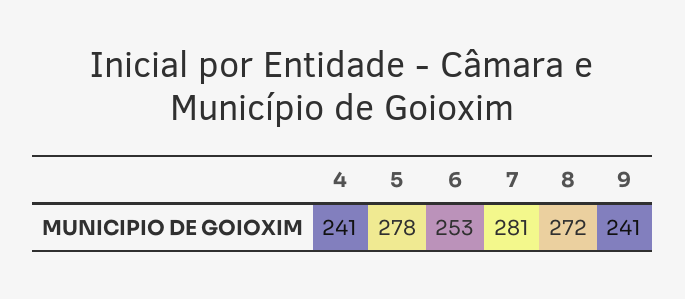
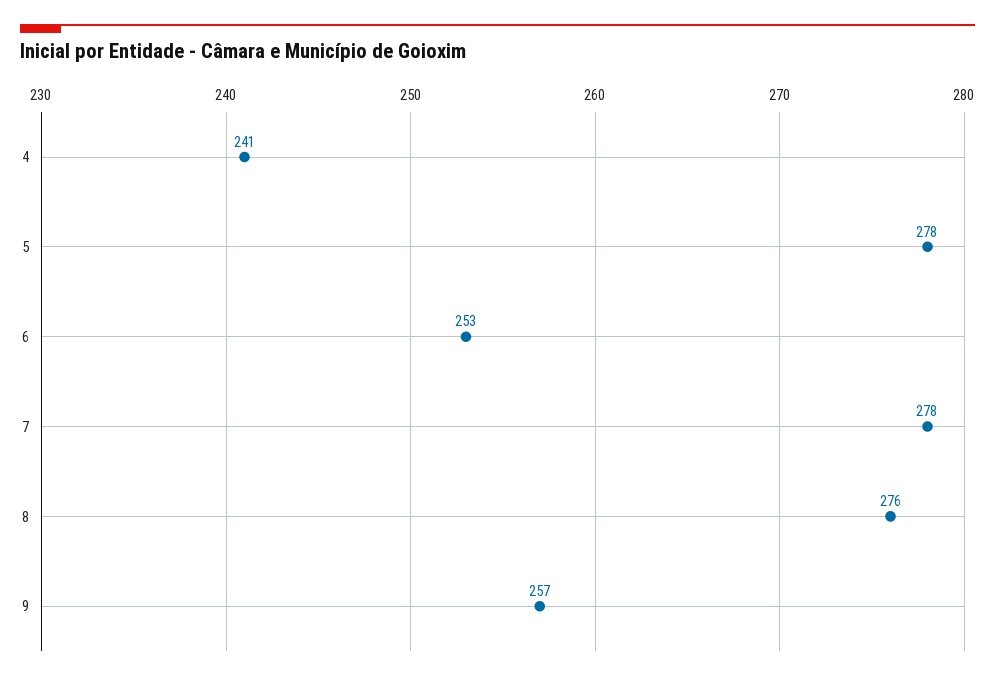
7: 281 -> 278
8: 272 -> 276
9: 241 -> 257

